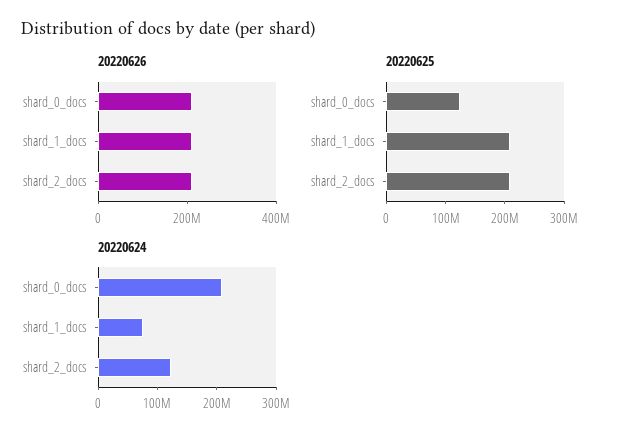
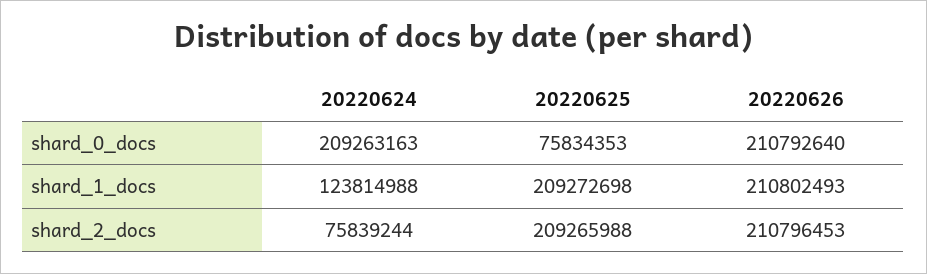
20220625, shard_0_docs: 120000000 -> 75834353
20220624, shard_1_docs: 80000000 -> 123814988
20220624, shard_2_docs: 120000000 -> 75839244

